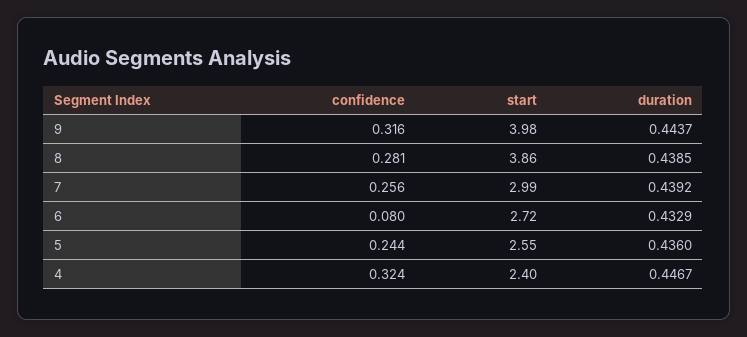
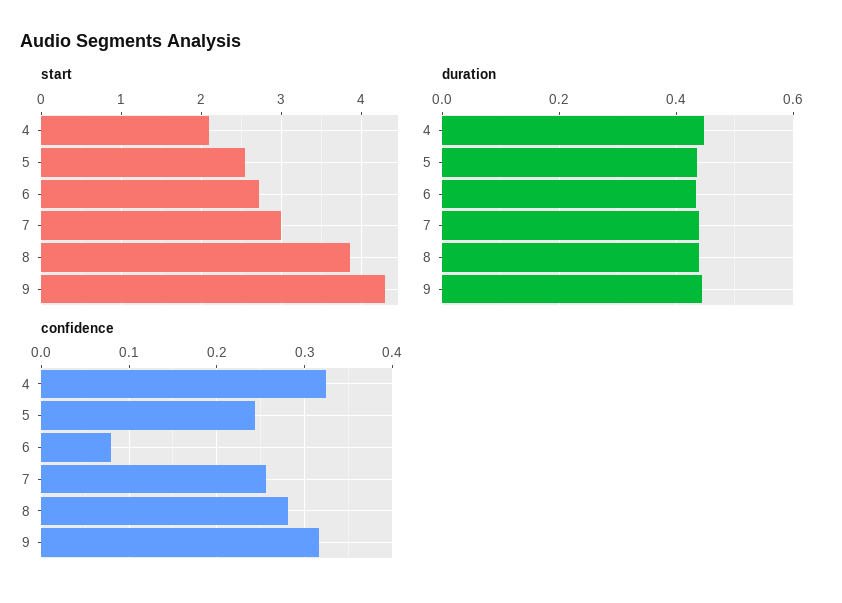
start, 9: 3.98 -> 4.3
start, 4: 2.4 -> 2.1

